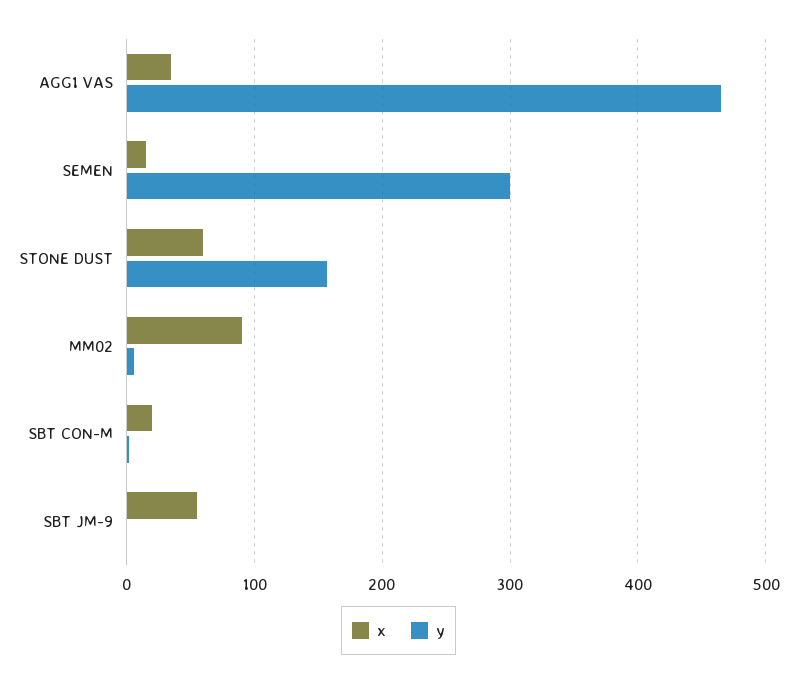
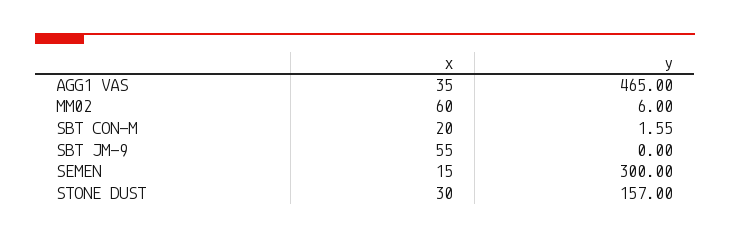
x, STONE DUST: 60 -> 30
x, MM02: 90 -> 60

